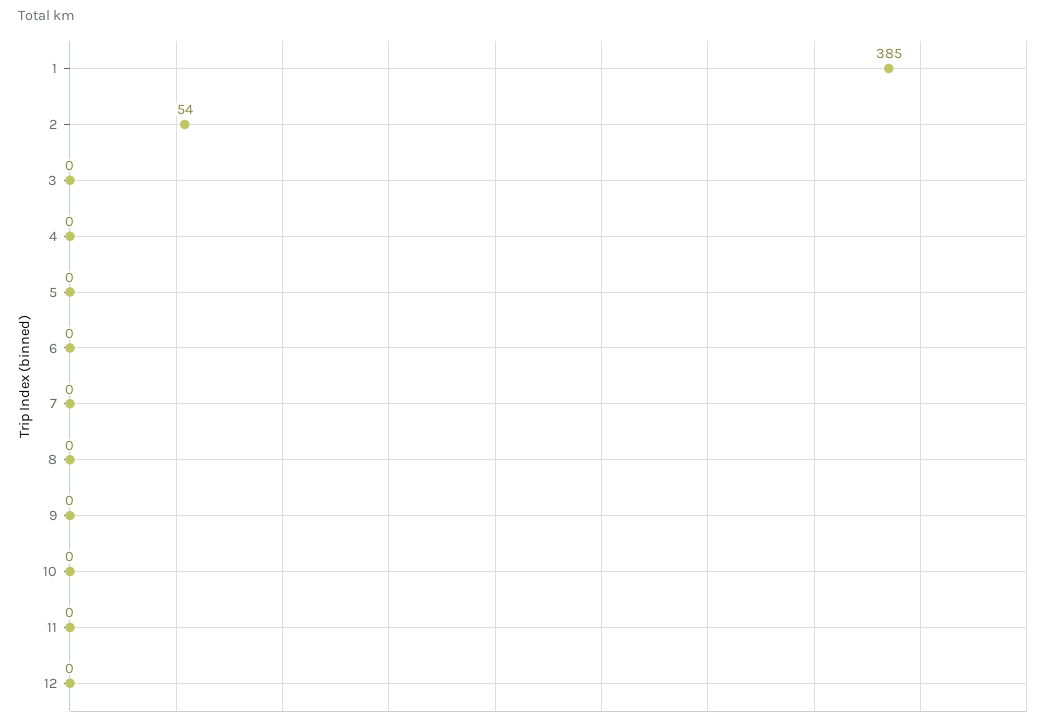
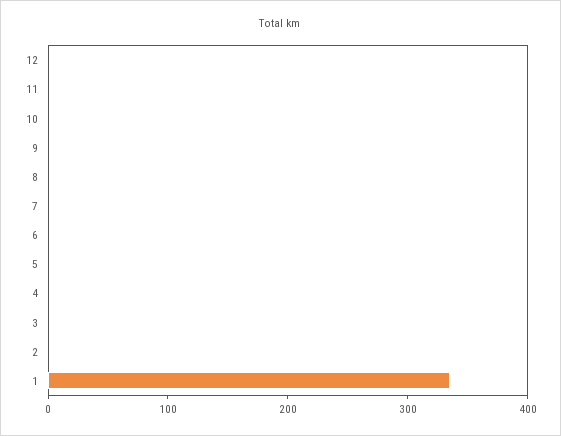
1: 385 -> 340
2: 54 -> 0

